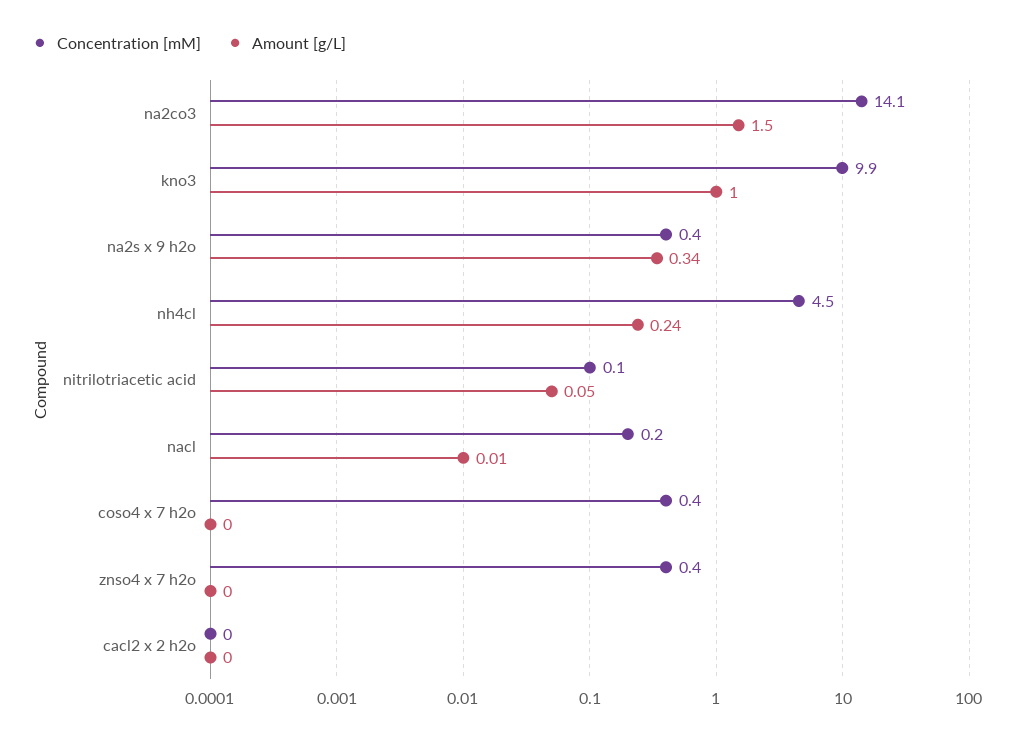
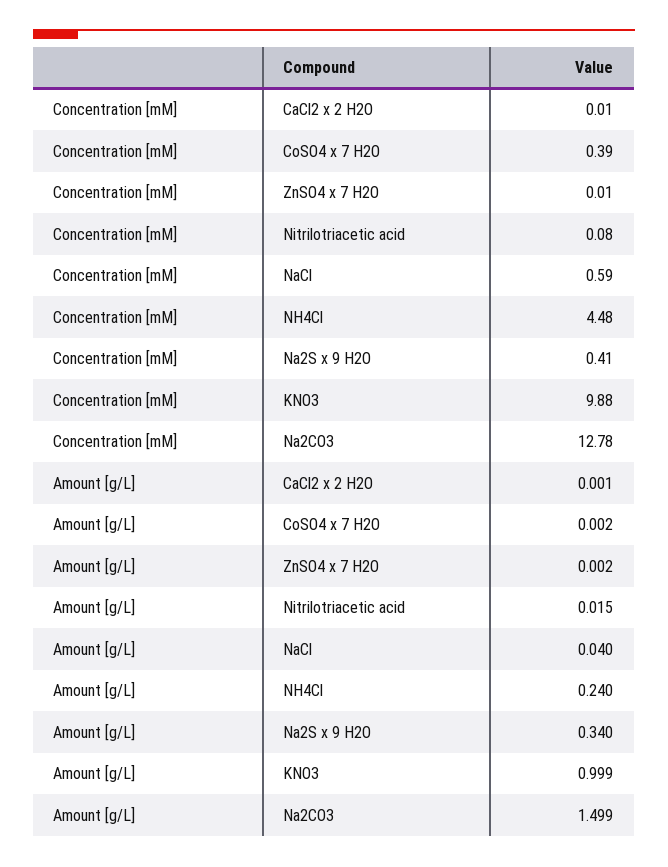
Concentration [mM], na2co3: 14.1 -> 12.78
Amount [g/L], nitrilotriacetic acid: 0.05 -> 0.015
Concentration [mM], nacl: 0.2 -> 0.59
Amount [g/L], nacl: 0.01 -> 0.04
Concentration [mM], znso4 x 7 h2o: 0.4 -> 0.01

